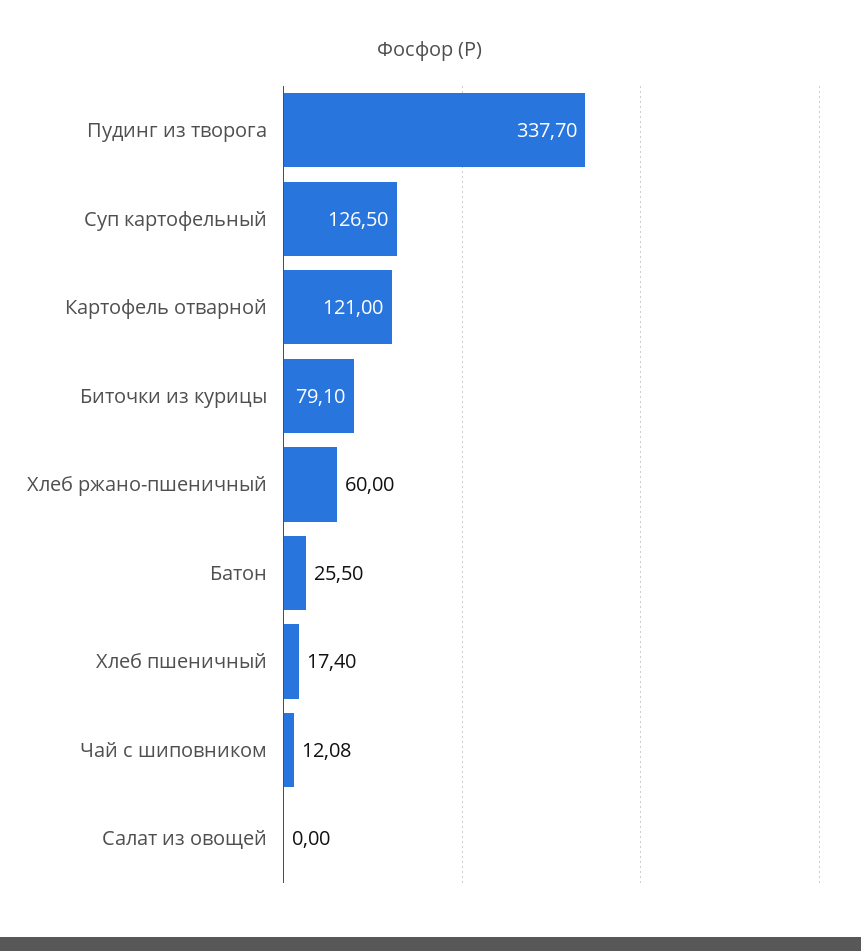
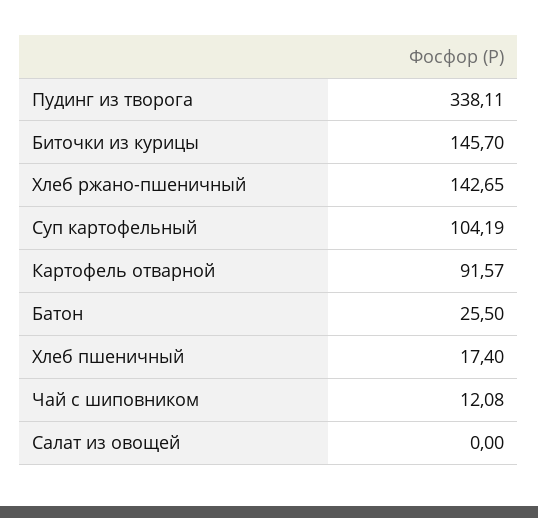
Пудинг из творога: 337.7 -> 338.11
Суп картофельный: 126.5 -> 104.19
Картофель отварной: 121 -> 91.57
Биточки из курицы: 79.1 -> 145.7
Хлеб ржано-пшеничный: 60 -> 142.65

